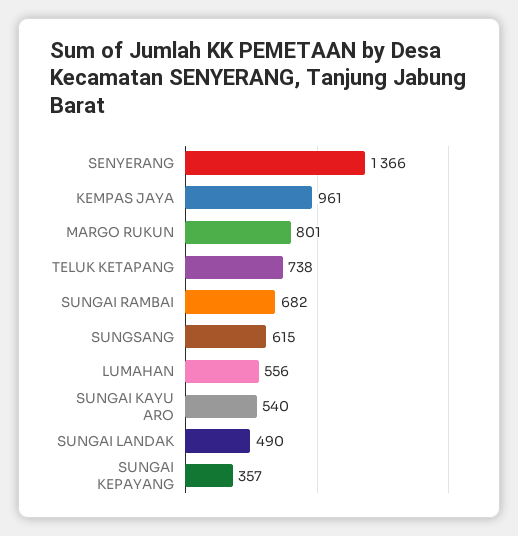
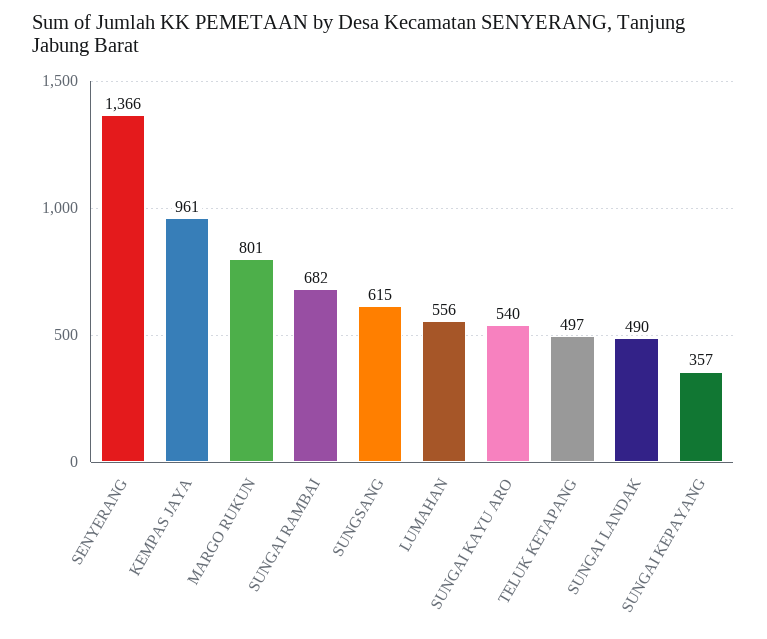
TELUK KETAPANG: 738 -> 497

